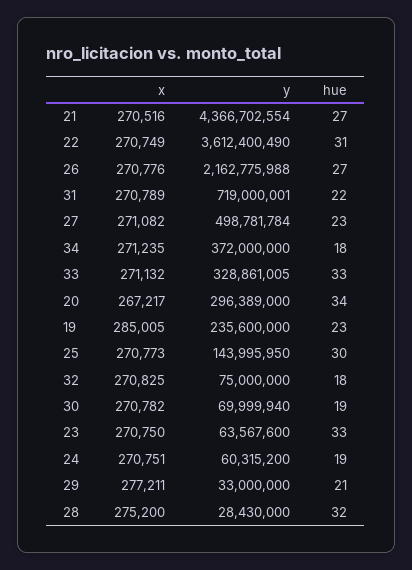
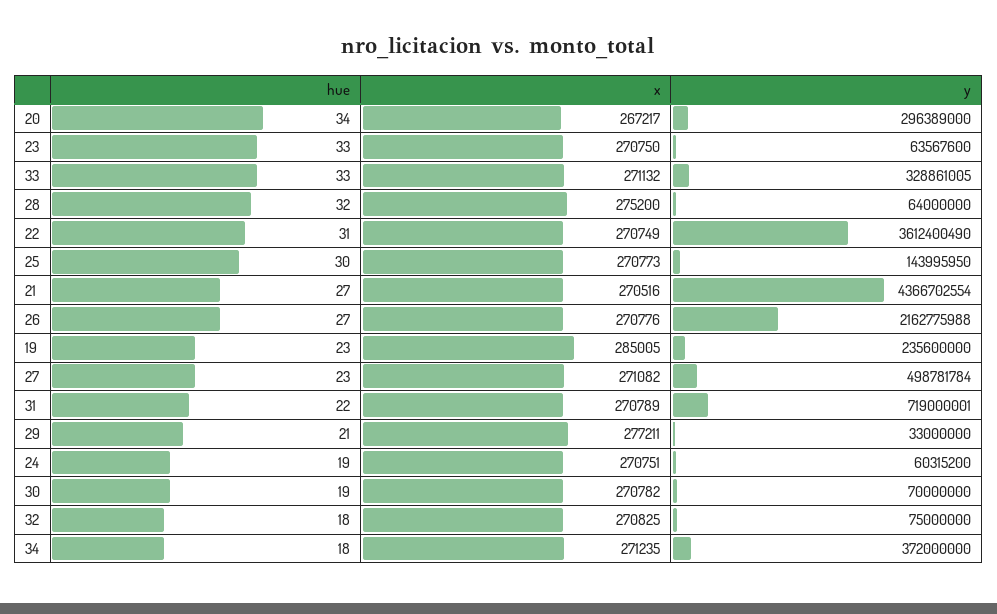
y, 30: 69999940 -> 70000000
y, 28: 28430000 -> 64000000

